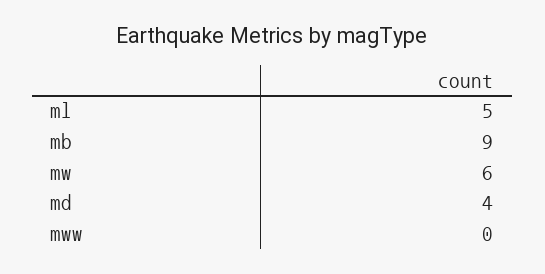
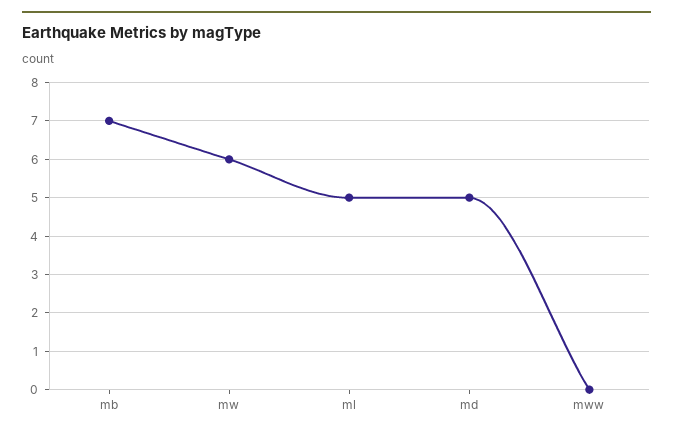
mb: 9 -> 7
md: 4 -> 5

